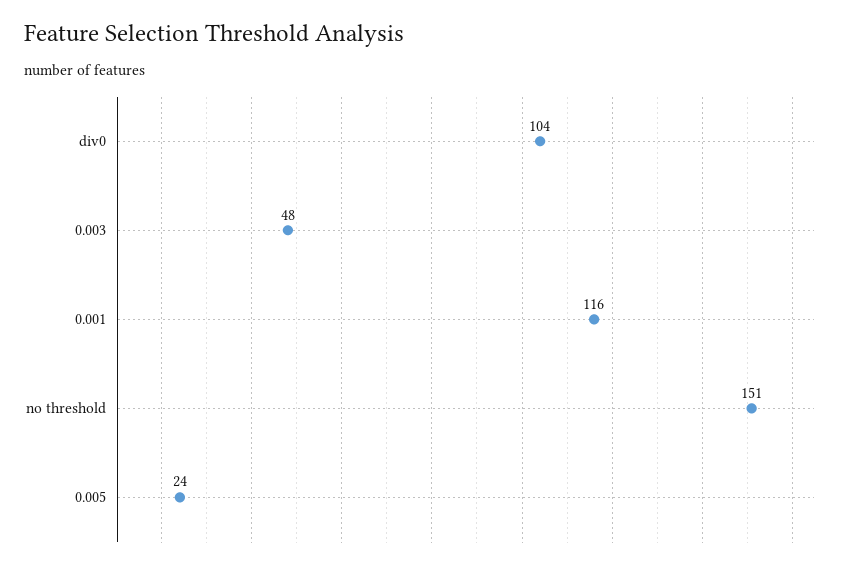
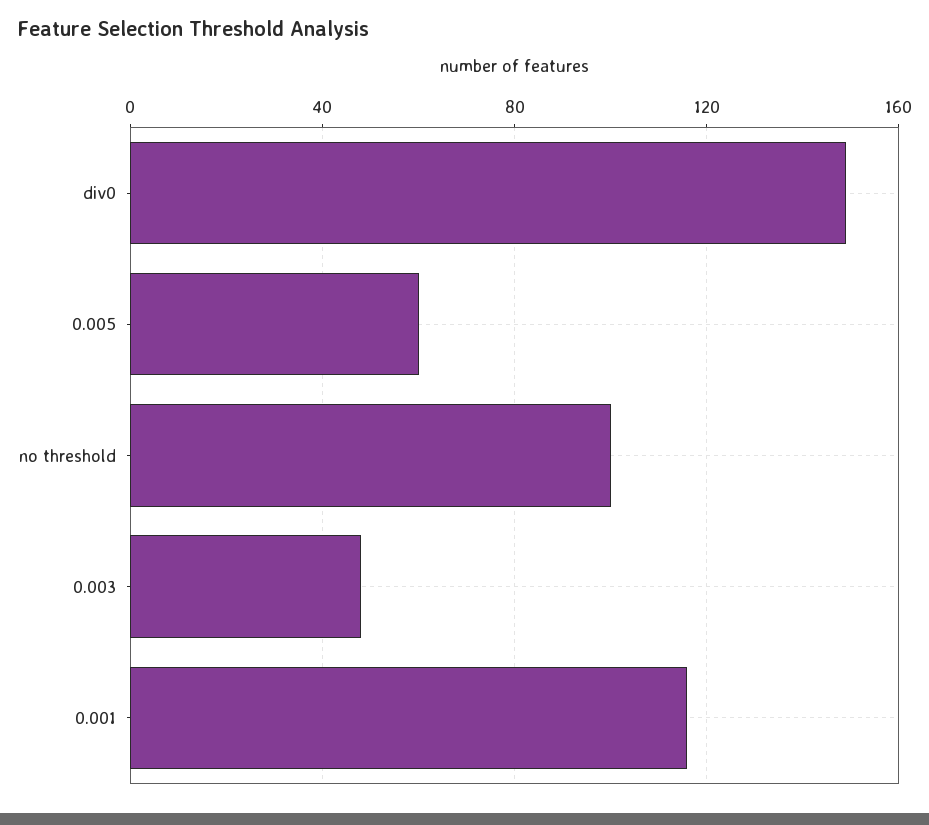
div0: 104 -> 150
no threshold: 151 -> 100
0.005: 24 -> 60

